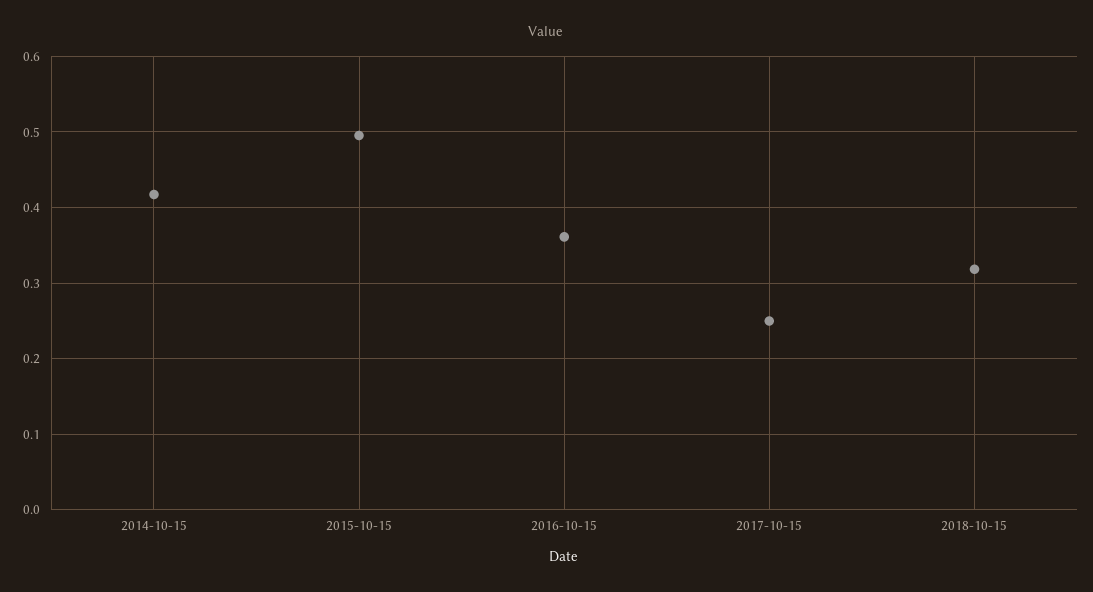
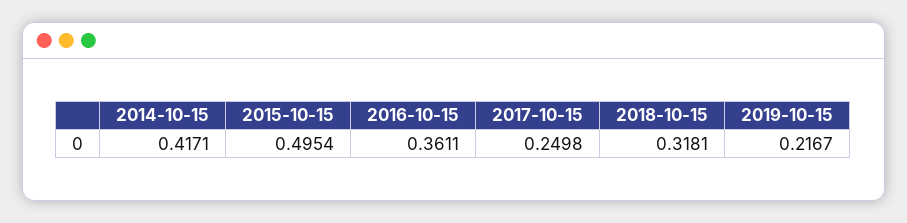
2019-10-15: none -> 0.2167

